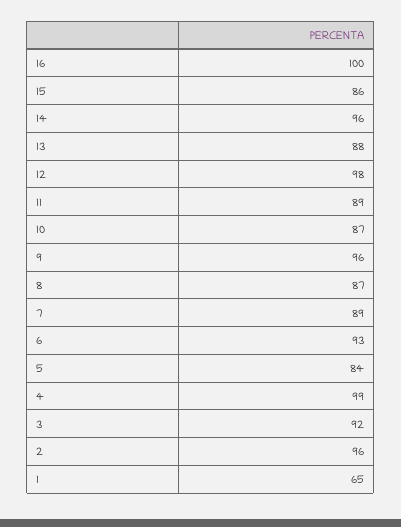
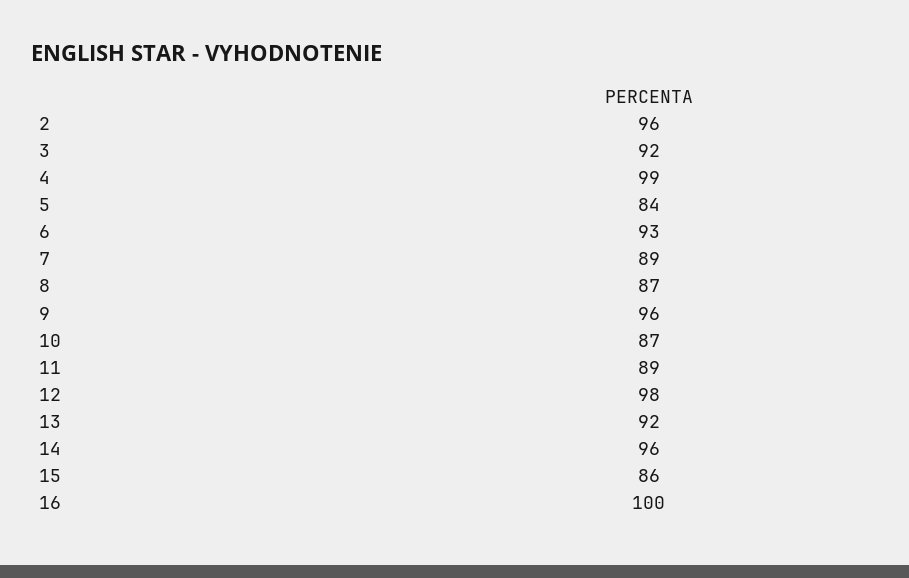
13: 88 -> 92
1: 65 -> none

